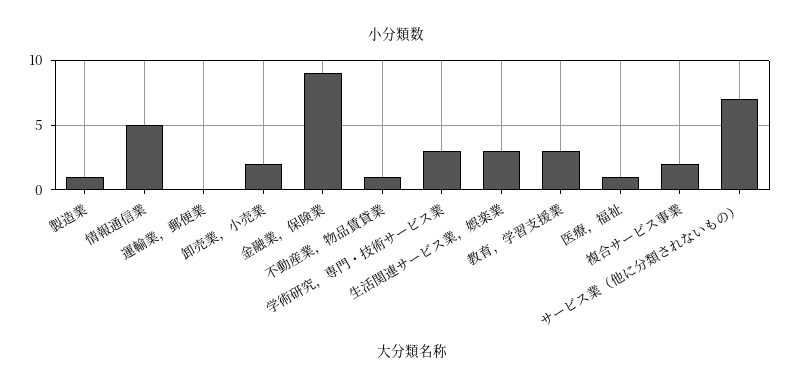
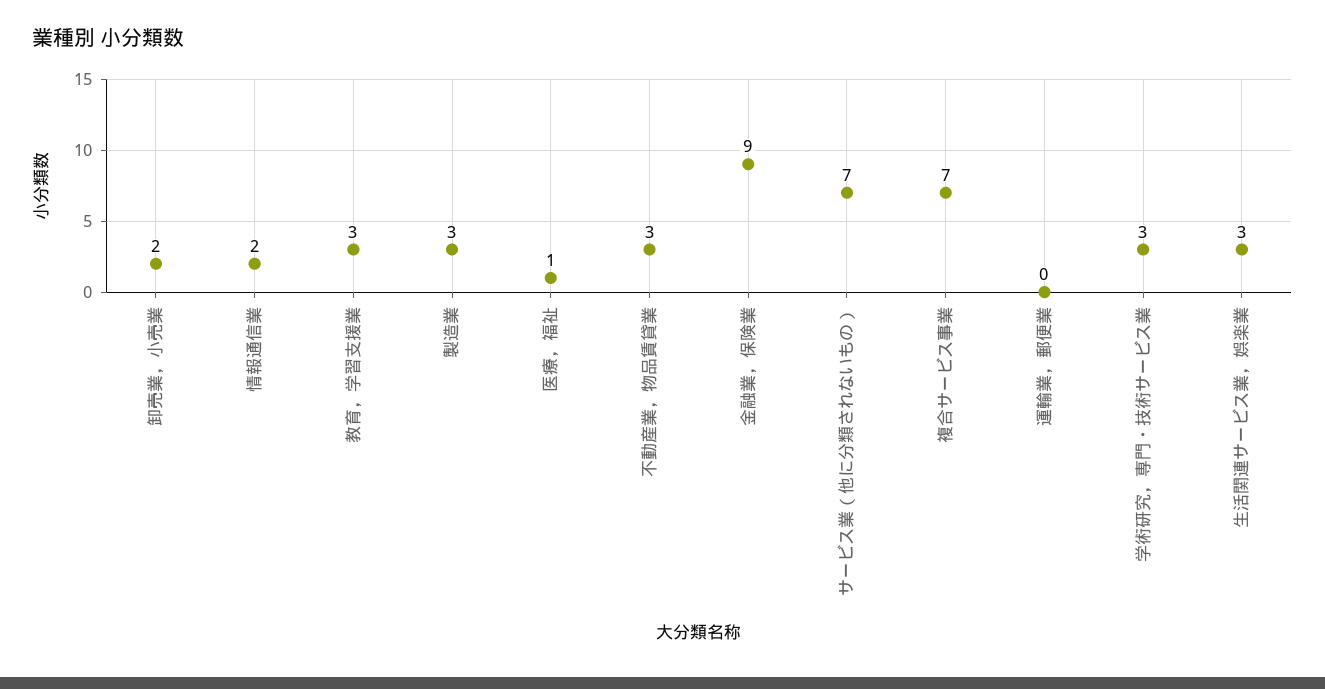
製造業: 1 -> 3
情報通信業: 5 -> 2
不動産業，物品賃貸業: 1 -> 3
複合サービス事業: 2 -> 7

